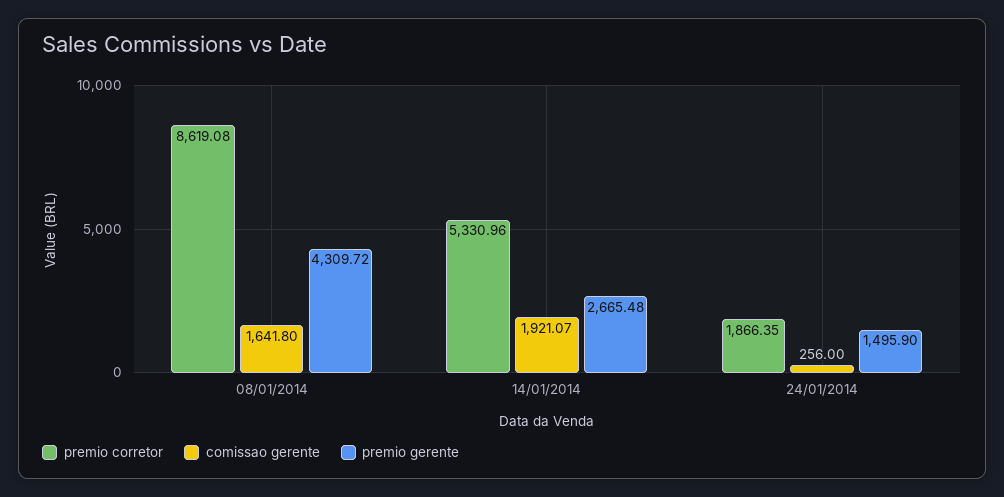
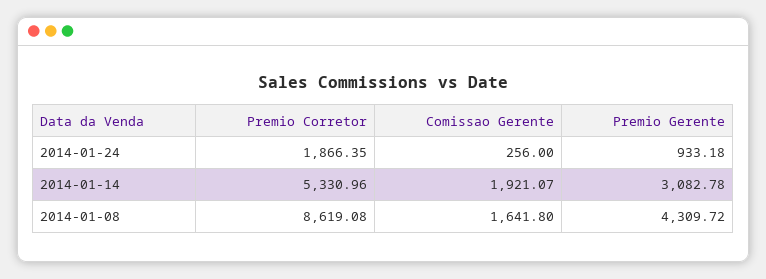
premio gerente, 14/01/2014: 2665.48 -> 3082.78
premio gerente, 24/01/2014: 1495.9 -> 933.18

